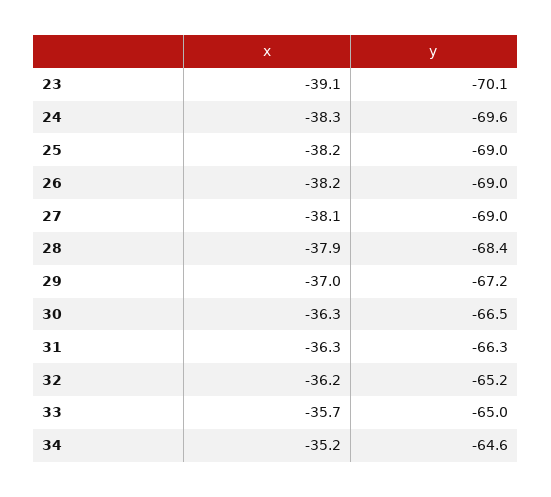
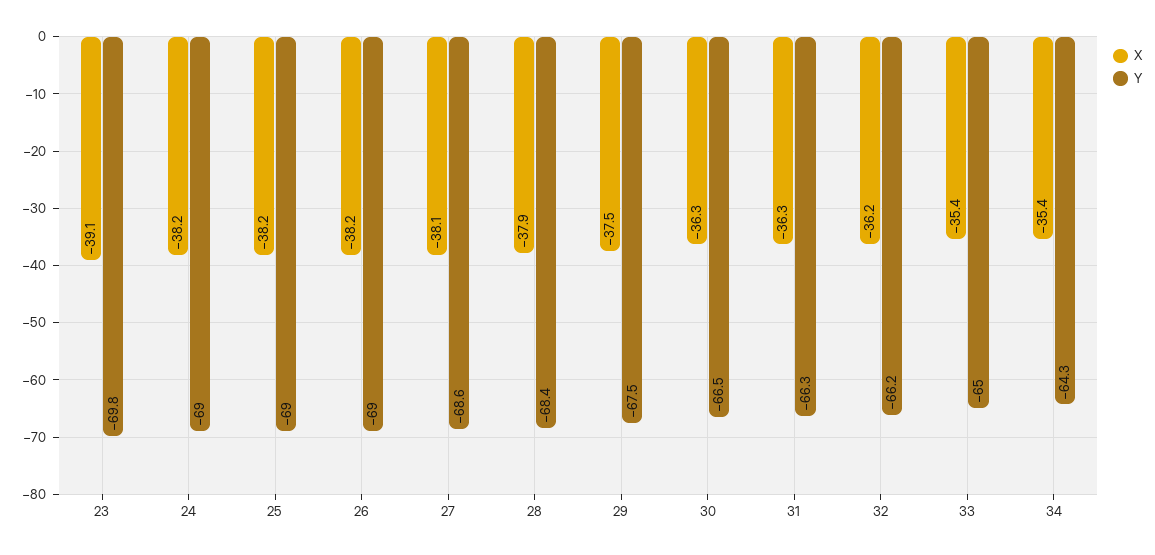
y, 23: -70.1 -> -69.8
x, 24: -38.3 -> -38.2
y, 24: -69.6 -> -69
y, 27: -69 -> -68.6
x, 29: -37 -> -37.5
y, 29: -67.2 -> -67.5
y, 32: -65.2 -> -66.2
x, 33: -35.7 -> -35.4
x, 34: -35.2 -> -35.4
y, 34: -64.6 -> -64.3

